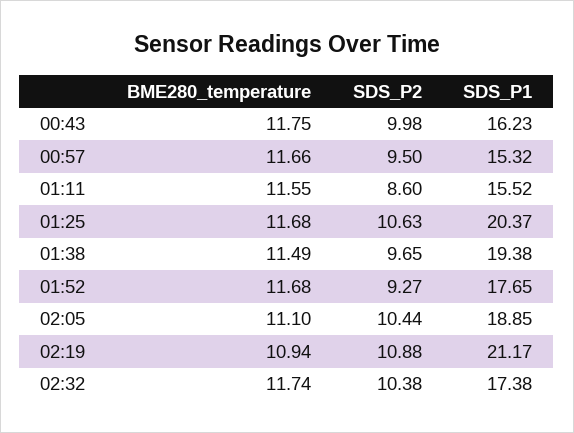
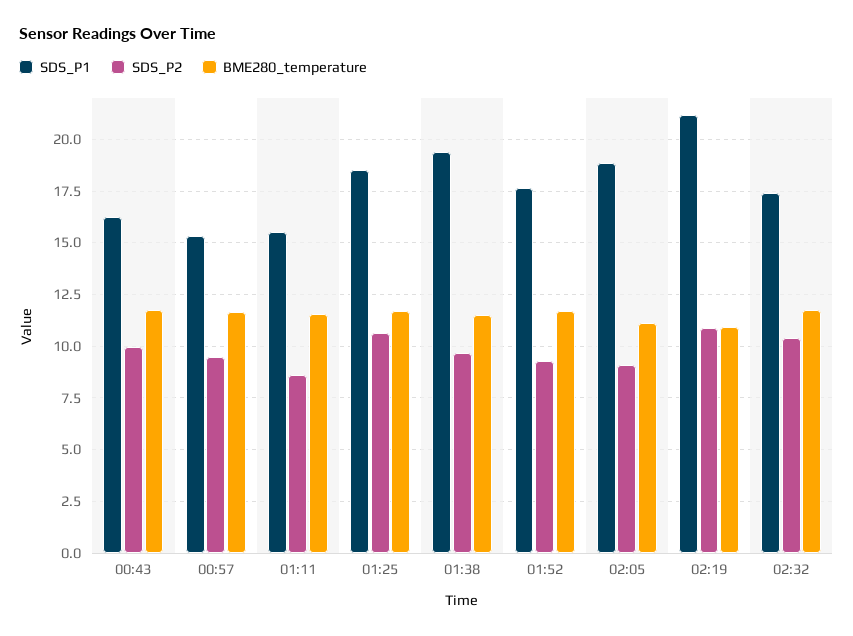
SDS_P1, 01:25: 20.37 -> 18.5
SDS_P2, 02:05: 10.44 -> 9

